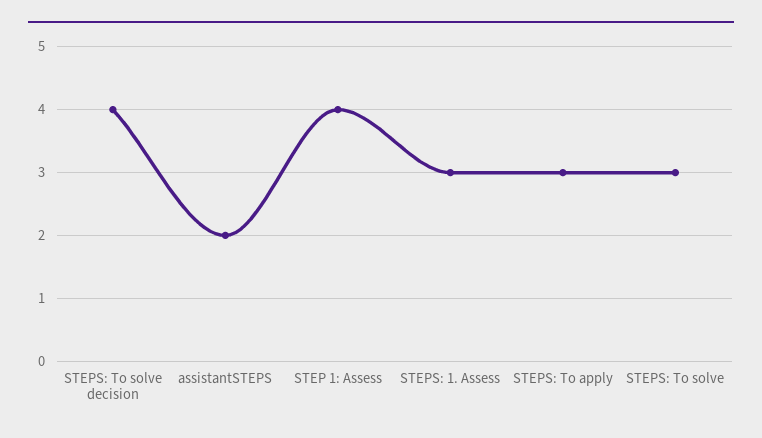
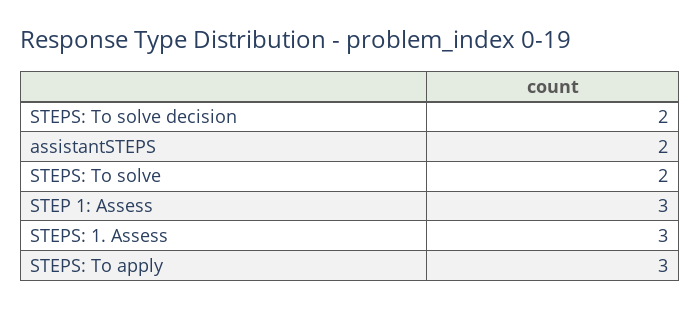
STEPS: To solve decision: 4 -> 2
STEP 1: Assess: 4 -> 3
STEPS: To solve: 3 -> 2

